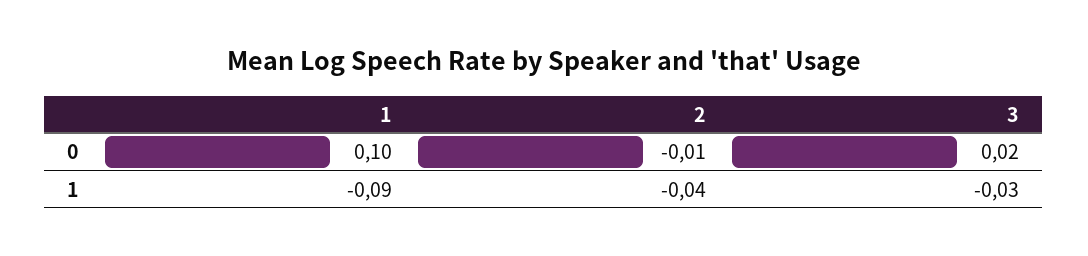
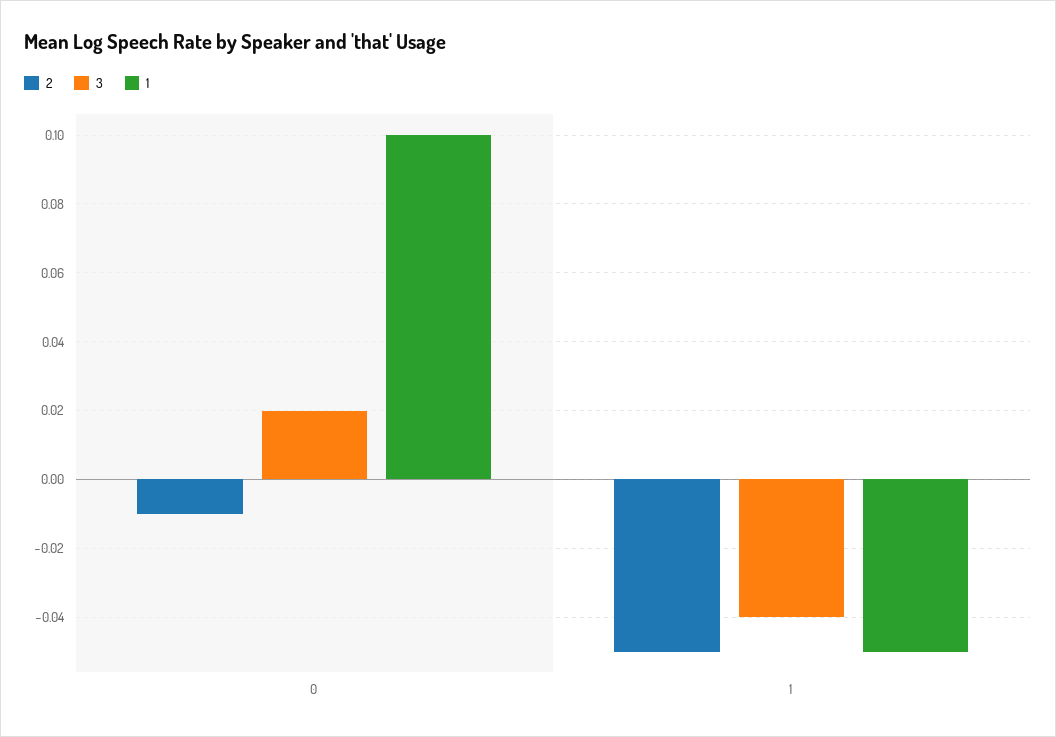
1, 1: -0.09 -> -0.05
2, 1: -0.04 -> -0.05
3, 1: -0.03 -> -0.04

